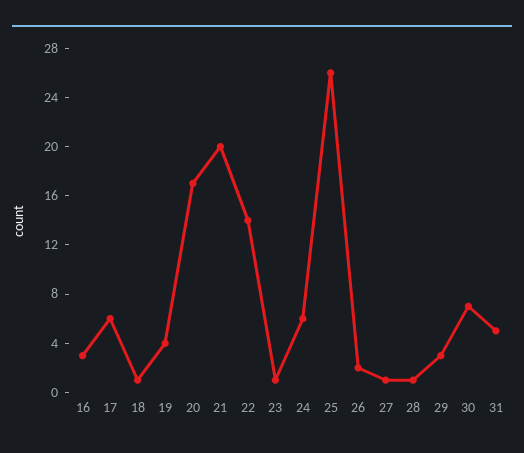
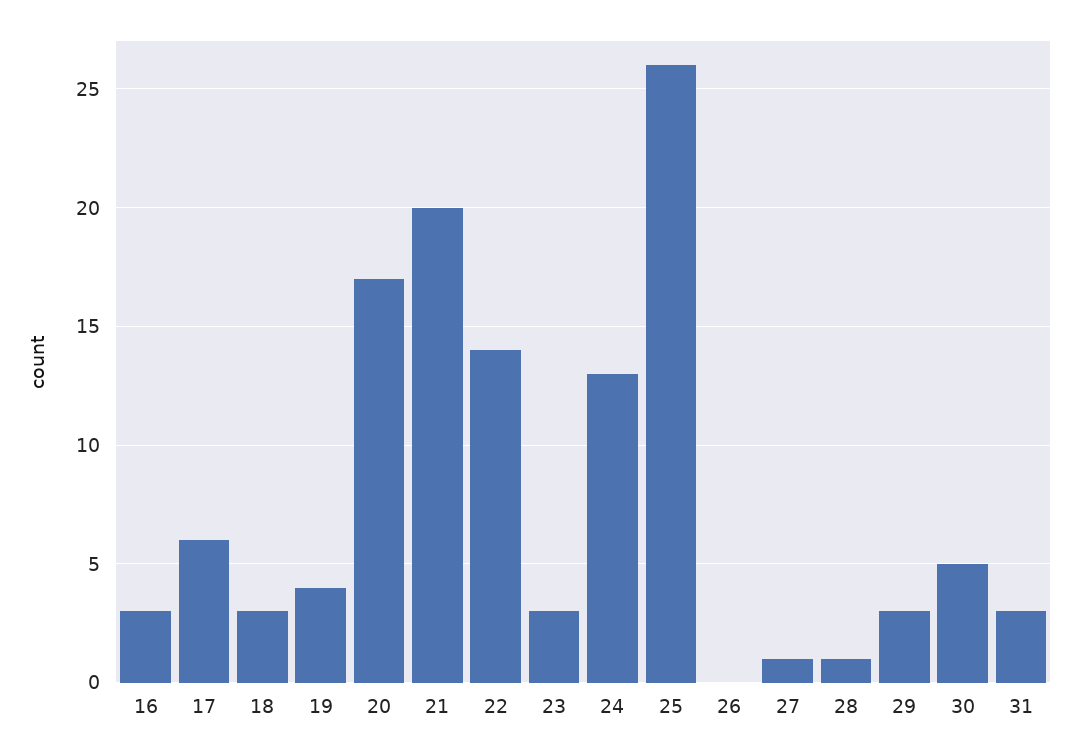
18: 1 -> 3
23: 1 -> 3
24: 6 -> 13
26: 2 -> 0
30: 7 -> 5
31: 5 -> 3

